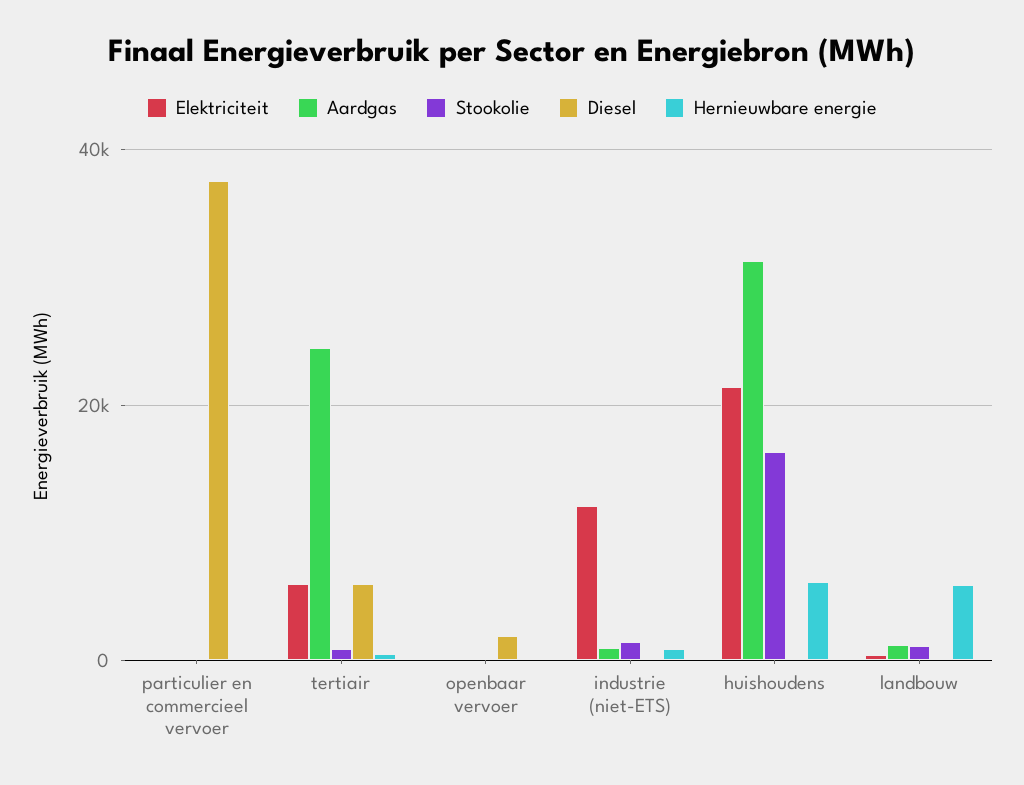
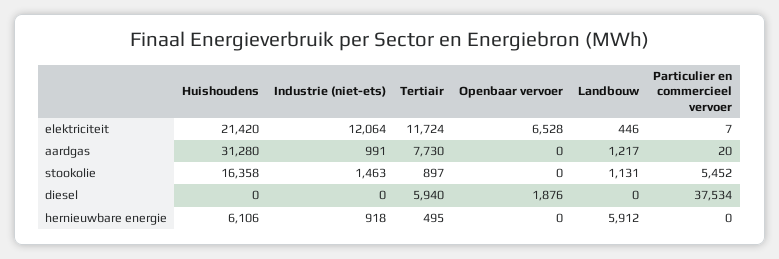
Stookolie, particulier en commercieel vervoer: 0 -> 5452
Elektriciteit, tertiair: 6000 -> 11724
Aardgas, tertiair: 24000 -> 7730
Elektriciteit, openbaar vervoer: 0 -> 6528

